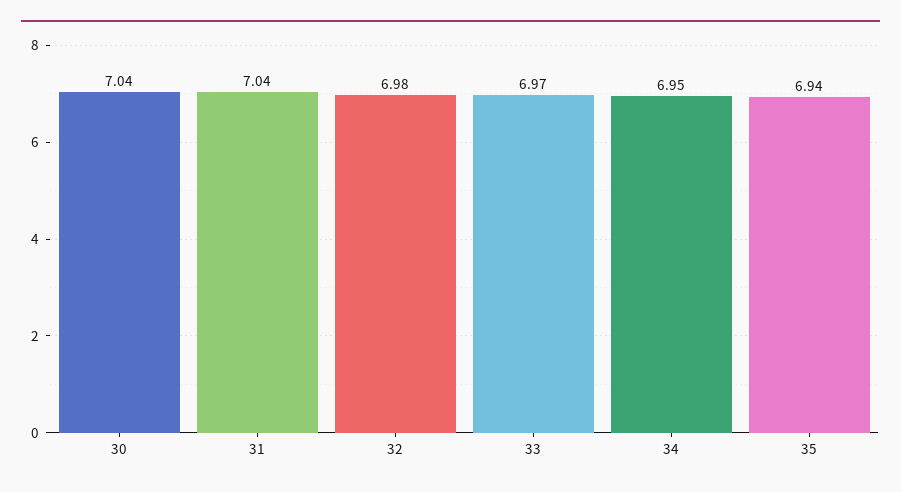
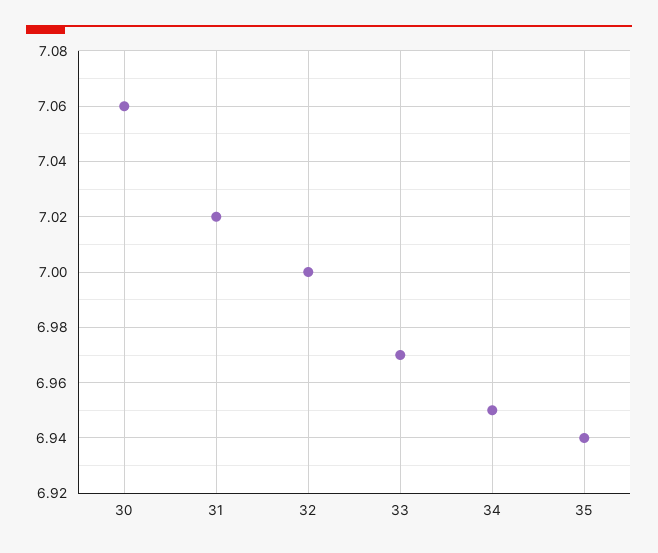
30: 7.04 -> 7.06
31: 7.04 -> 7.02
32: 6.98 -> 7

